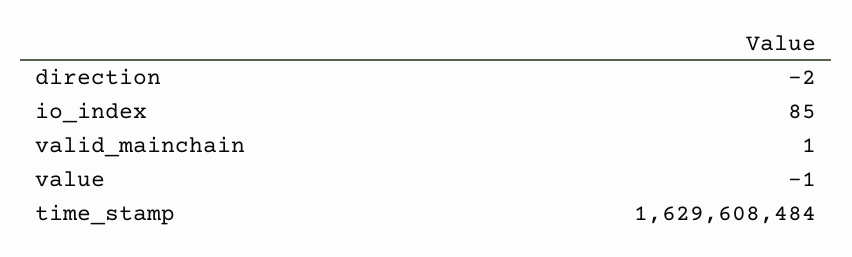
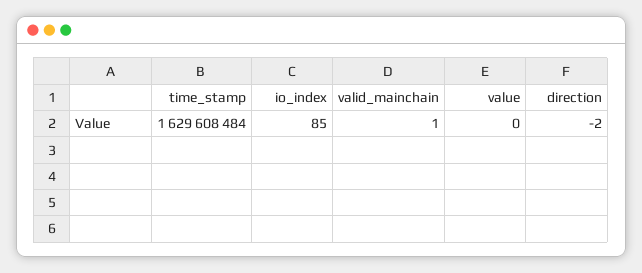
value: -1 -> 0

